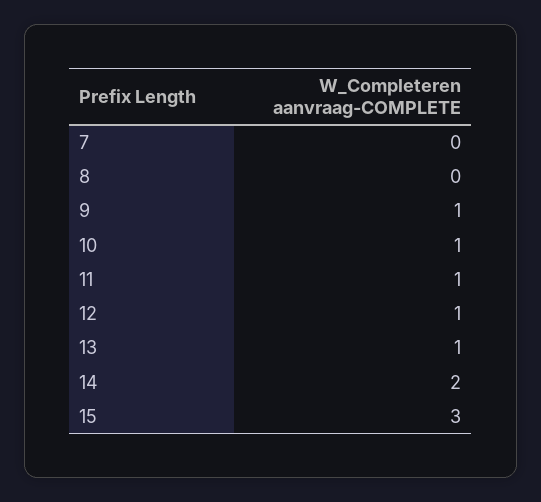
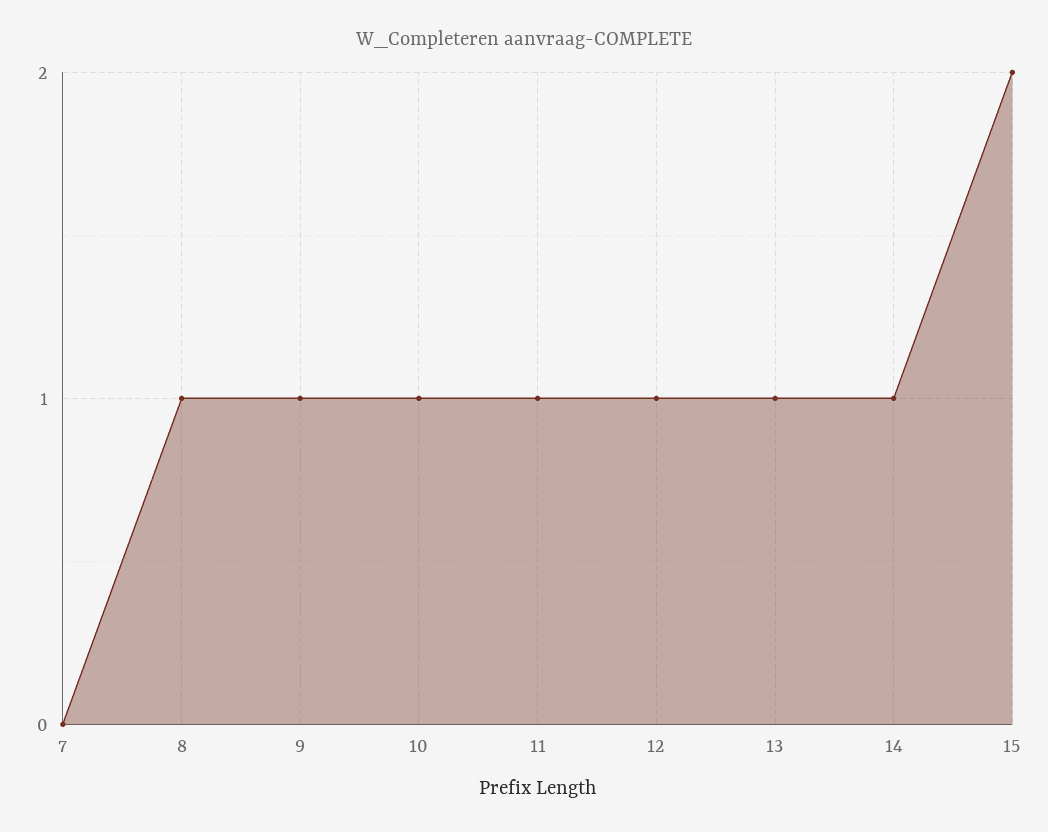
8: 0 -> 1
14: 2 -> 1
15: 3 -> 2

